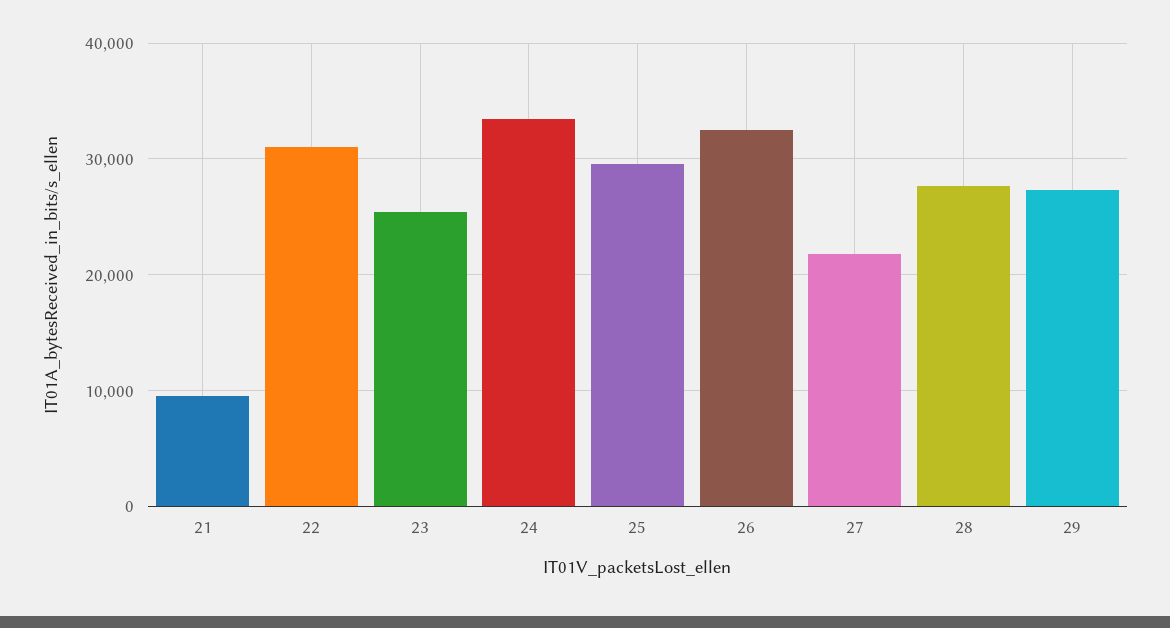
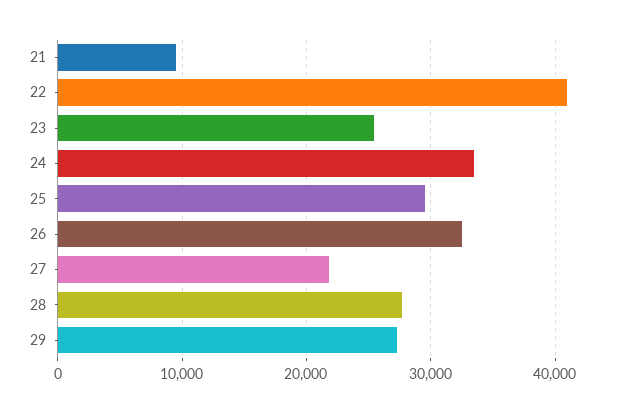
22: 31000 -> 41000

